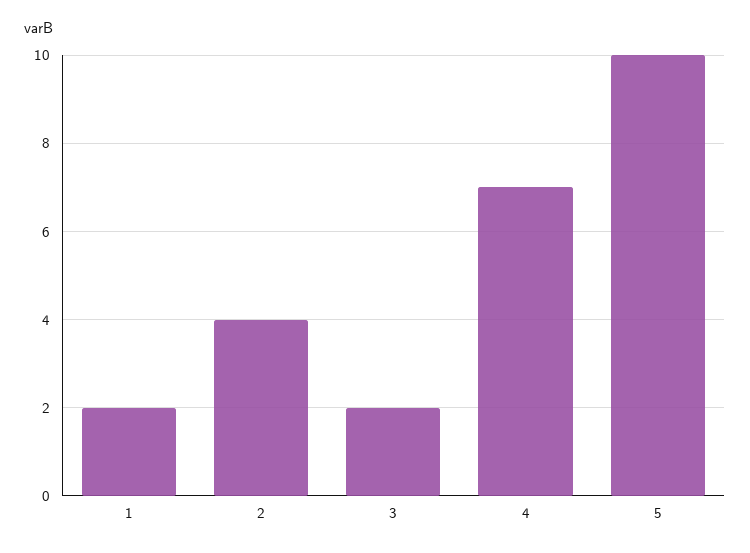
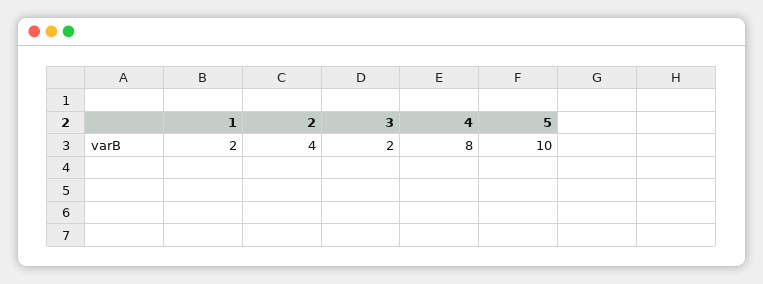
4: 7 -> 8

